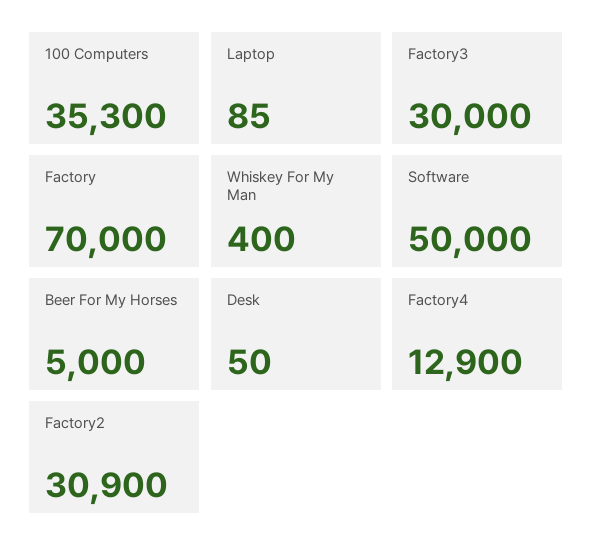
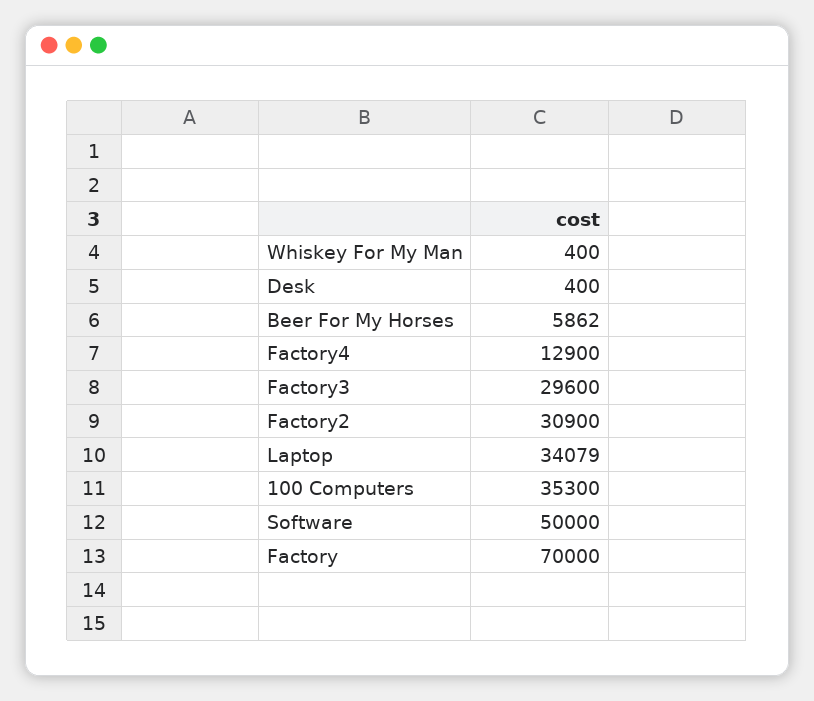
Laptop: 85 -> 34079
Factory3: 30000 -> 29600
Beer For My Horses: 5000 -> 5862
Desk: 50 -> 400

